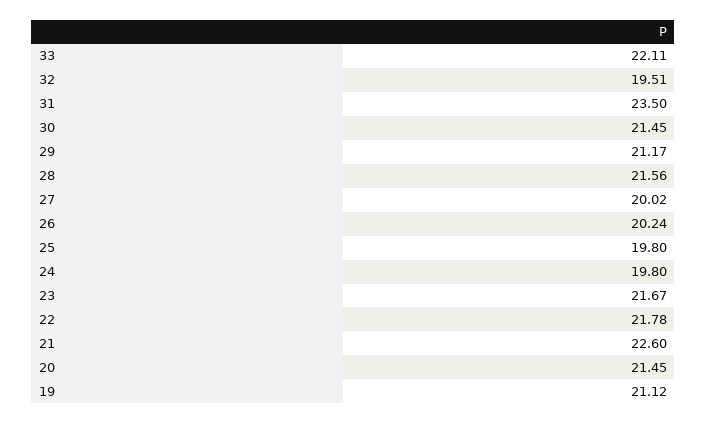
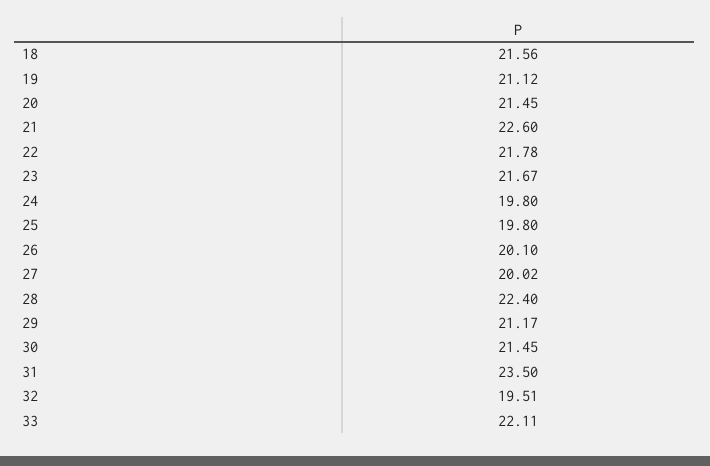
28: 21.56 -> 22.4
26: 20.24 -> 20.1
18: none -> 21.56

